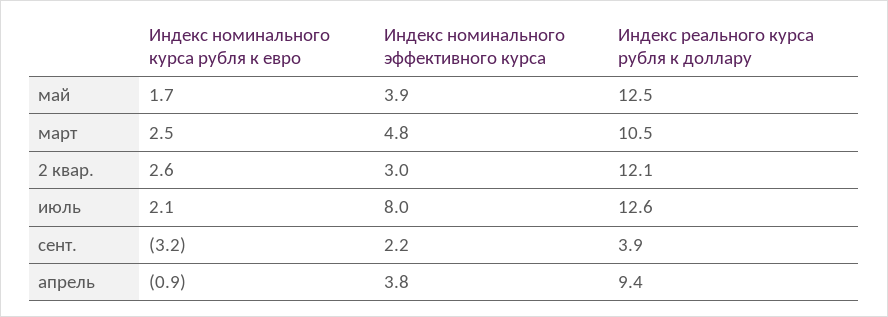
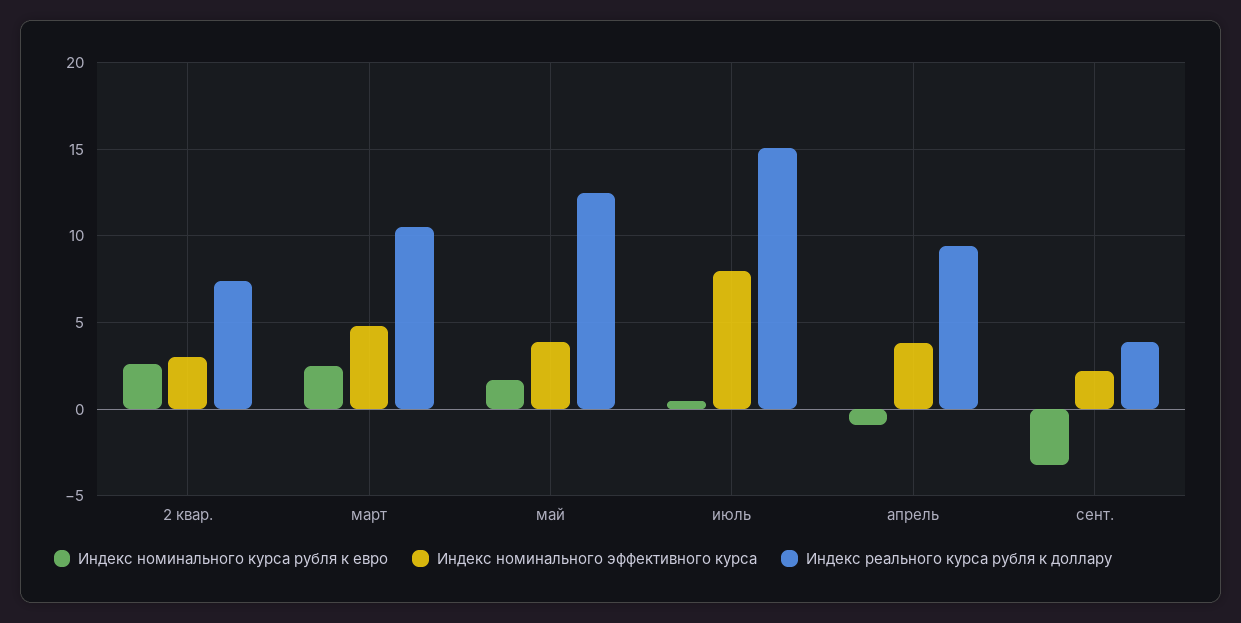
Индекс реального курса рубля к доллару, 2 квар.: 12.1 -> 7.5
Индекс номинального курса рубля к евро, июль: 2.1 -> 0.5
Индекс реального курса рубля к доллару, июль: 12.6 -> 15

